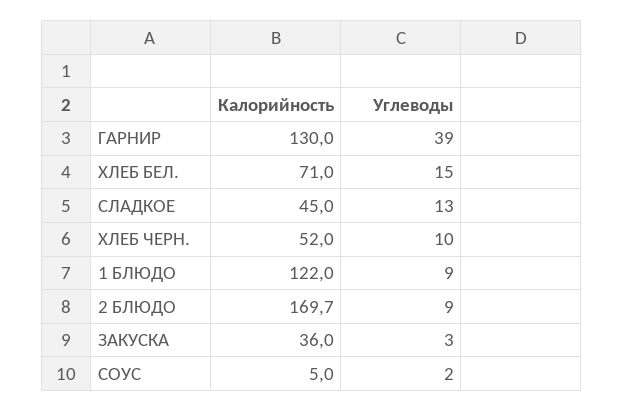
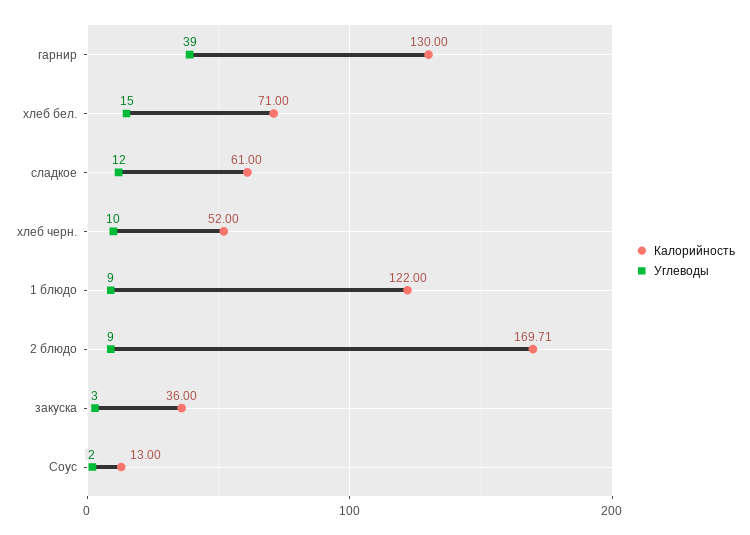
Калорийность, СЛАДКОЕ: 45 -> 61
Углеводы, СЛАДКОЕ: 13 -> 12
Калорийность, СОУС: 5 -> 13

